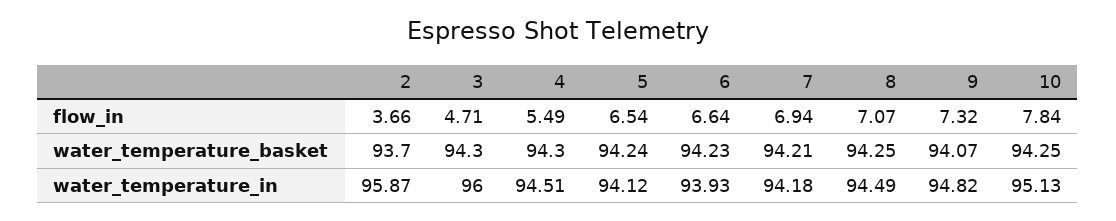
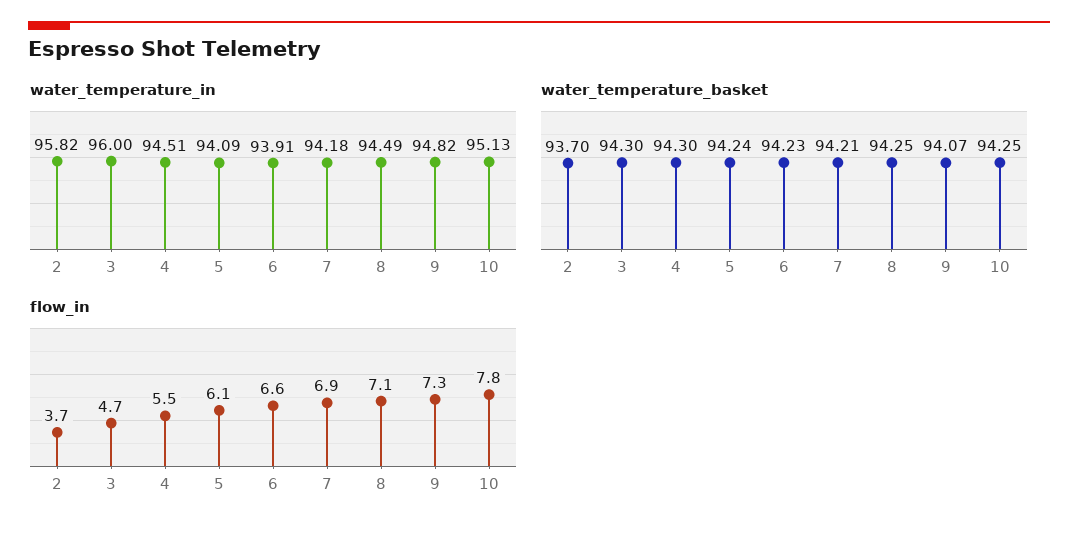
flow_in, 5: 6.54 -> 6.1
water_temperature_in, 2: 95.87 -> 95.82
water_temperature_in, 5: 94.12 -> 94.09
water_temperature_in, 6: 93.93 -> 93.91

